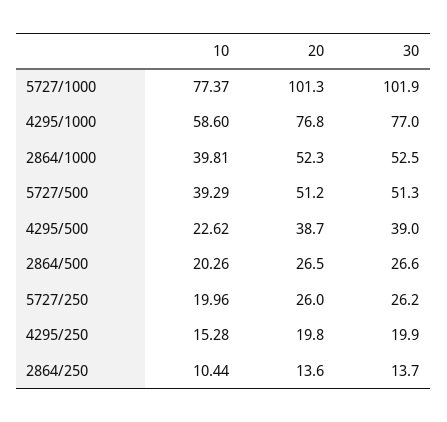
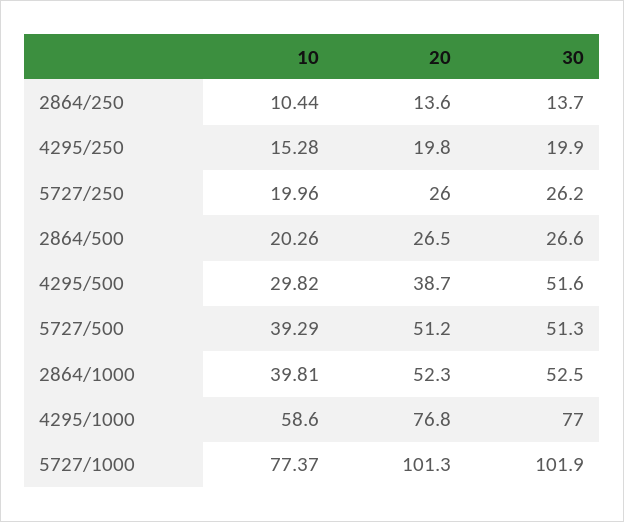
10, 4295/500: 22.62 -> 29.82
30, 4295/500: 39 -> 51.6

